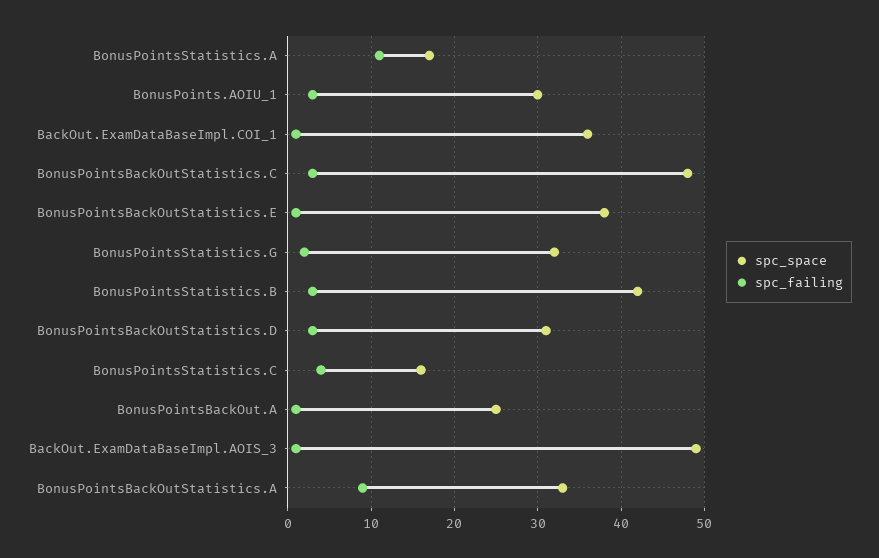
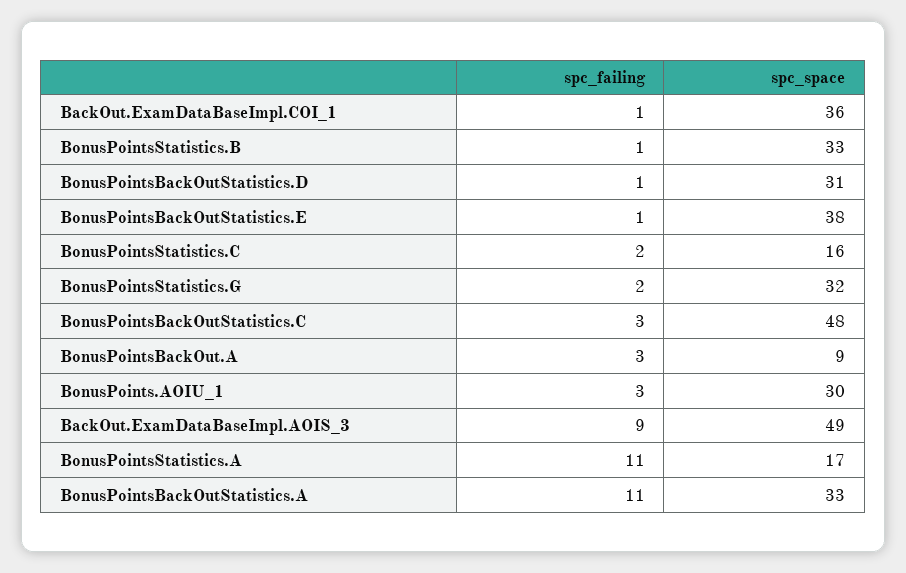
spc_space, BonusPointsStatistics.B: 42 -> 33
spc_failing, BonusPointsStatistics.B: 3 -> 1
spc_failing, BonusPointsBackOutStatistics.D: 3 -> 1
spc_failing, BonusPointsStatistics.C: 4 -> 2
spc_space, BonusPointsBackOut.A: 25 -> 9
spc_failing, BonusPointsBackOut.A: 1 -> 3
spc_failing, BackOut.ExamDataBaseImpl.AOIS_3: 1 -> 9
spc_failing, BonusPointsBackOutStatistics.A: 9 -> 11

